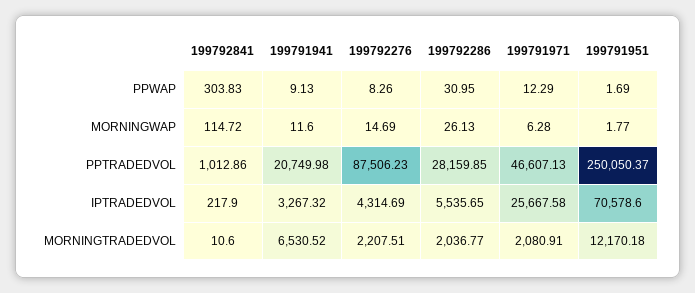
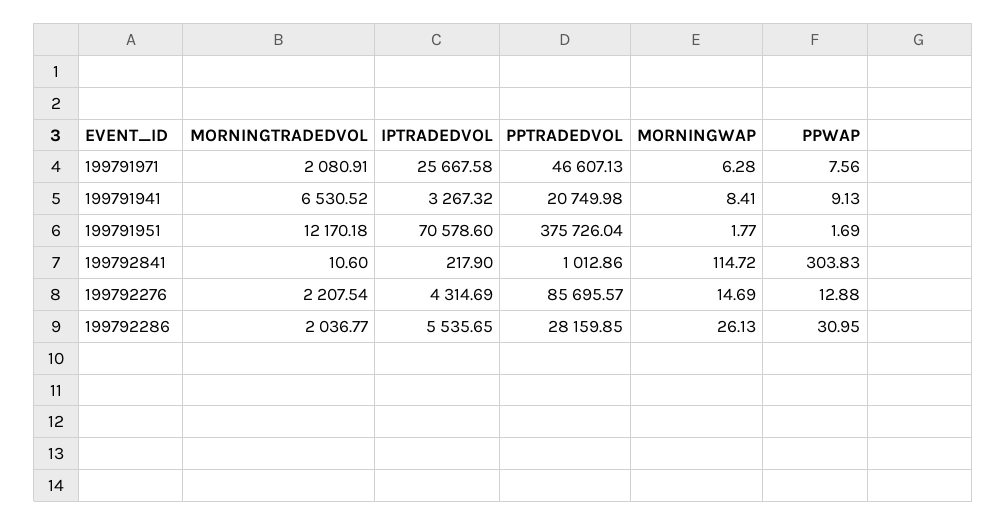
199792276, PPWAP: 8.26 -> 12.88
199791971, PPWAP: 12.29 -> 7.56
199791941, MORNINGWAP: 11.6 -> 8.41
199792276, PPTRADEDVOL: 87506.23 -> 85695.57
199791951, PPTRADEDVOL: 250050.37 -> 375726.04
199792276, MORNINGTRADEDVOL: 2207.51 -> 2207.54

